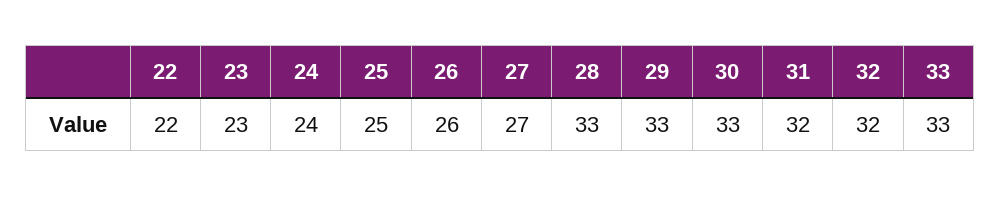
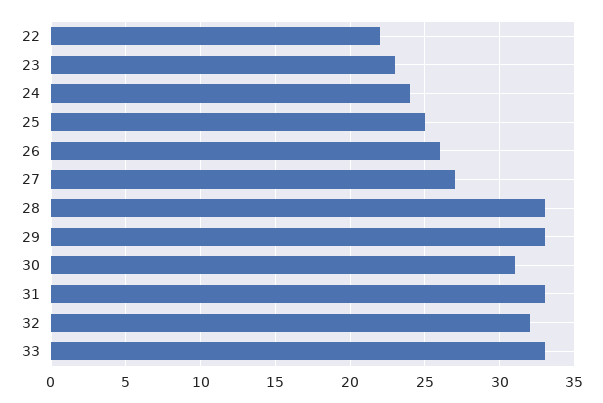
30: 33 -> 31
31: 32 -> 33

